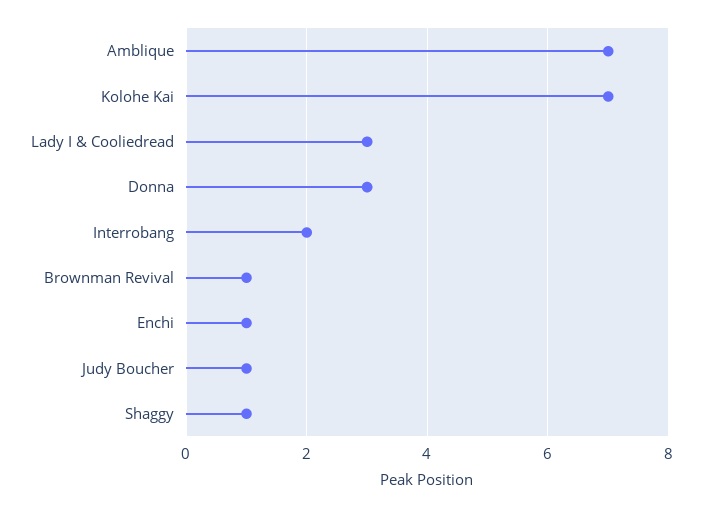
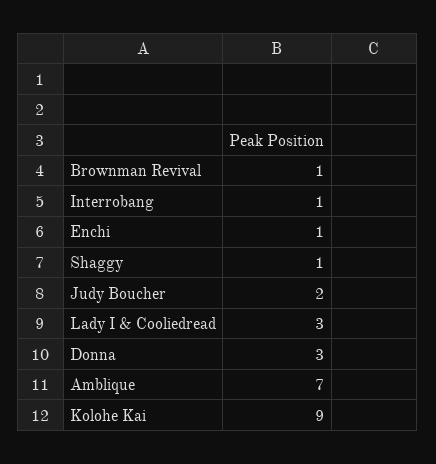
Kolohe Kai: 7 -> 9
Interrobang: 2 -> 1
Judy Boucher: 1 -> 2

